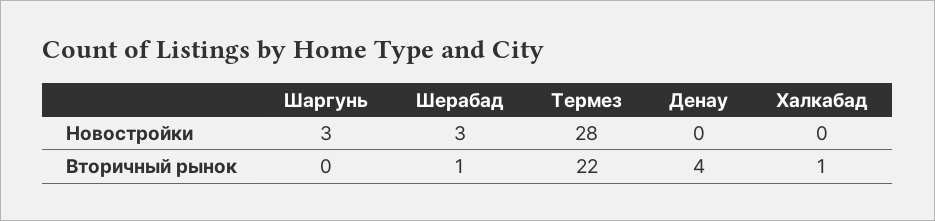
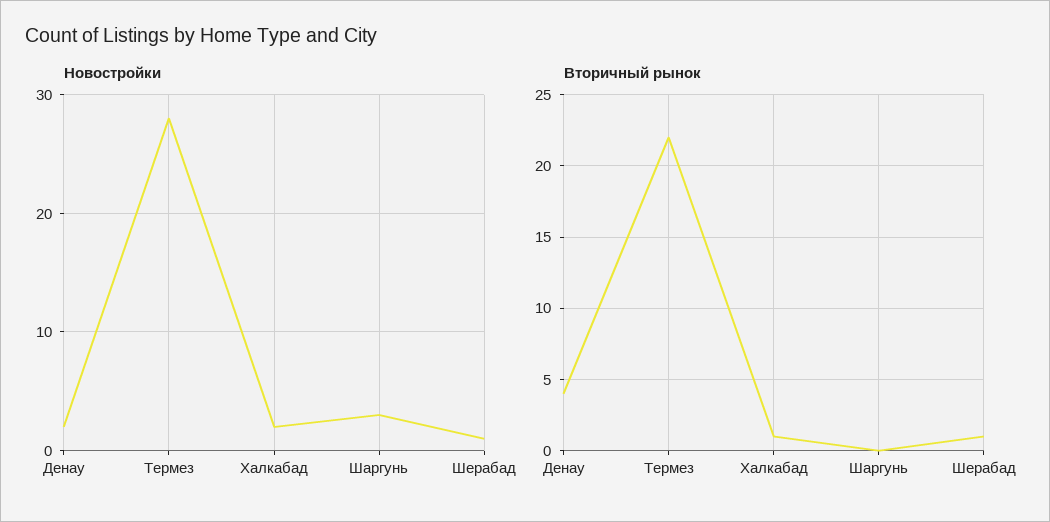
Новостройки, Шерабад: 3 -> 1
Новостройки, Денау: 0 -> 2
Новостройки, Халкабад: 0 -> 2

